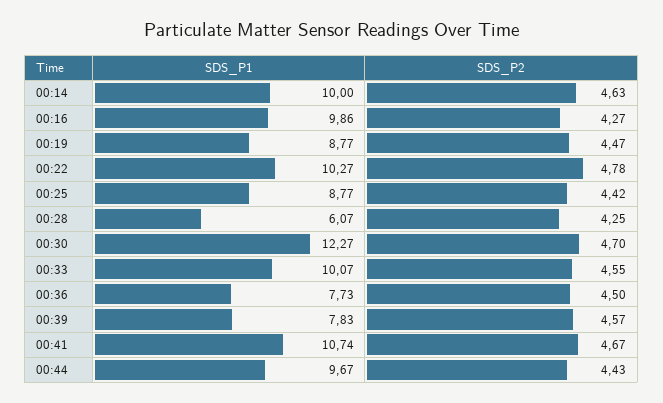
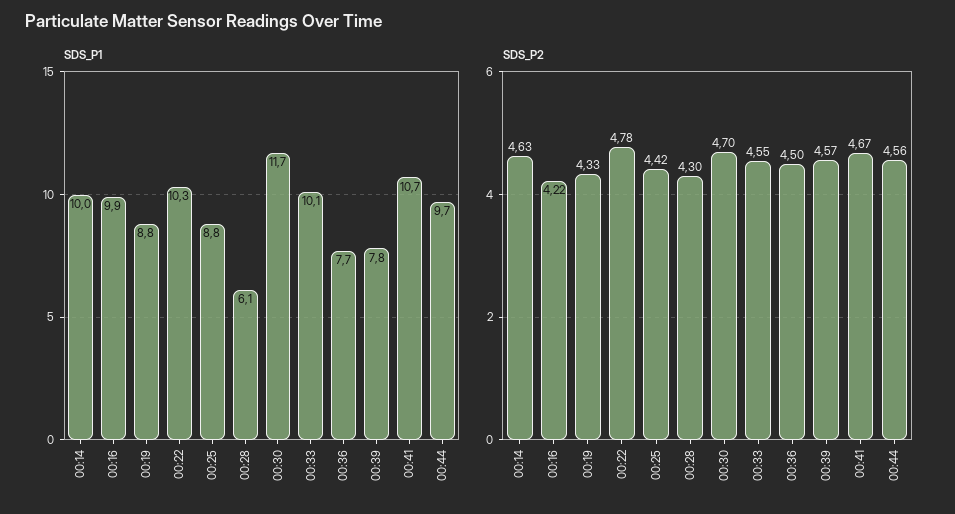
SDS_P2, 00:16: 4.27 -> 4.22
SDS_P2, 00:19: 4.47 -> 4.33
SDS_P2, 00:28: 4.25 -> 4.3
SDS_P1, 00:30: 12.27 -> 11.7
SDS_P2, 00:44: 4.43 -> 4.56

